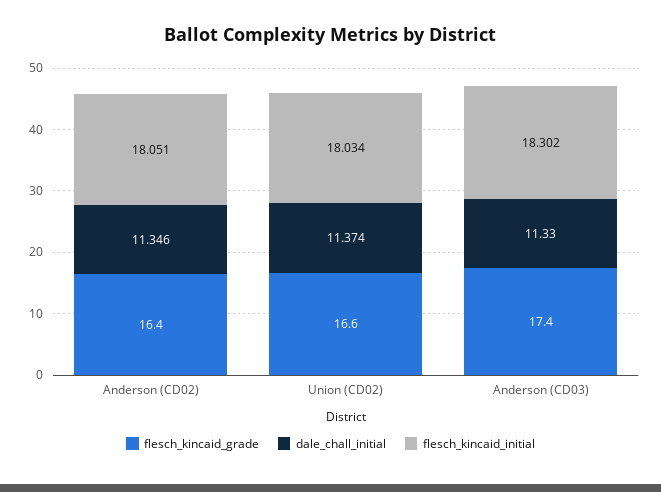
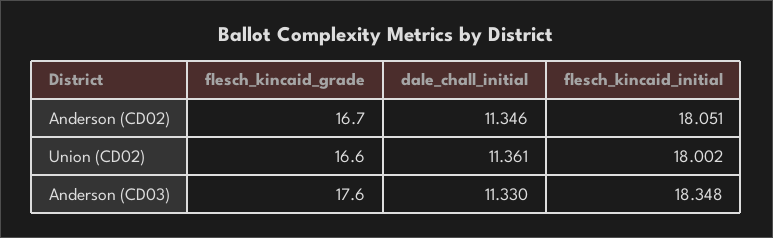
flesch_kincaid_grade, Anderson (CD02): 16.4 -> 16.7
dale_chall_initial, Union (CD02): 11.374 -> 11.361
flesch_kincaid_initial, Union (CD02): 18.034 -> 18.002
flesch_kincaid_grade, Anderson (CD03): 17.4 -> 17.6
flesch_kincaid_initial, Anderson (CD03): 18.302 -> 18.348

